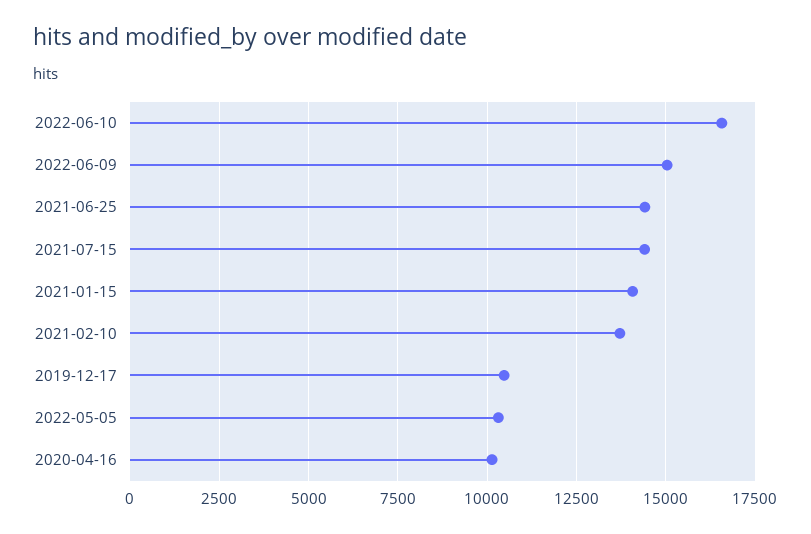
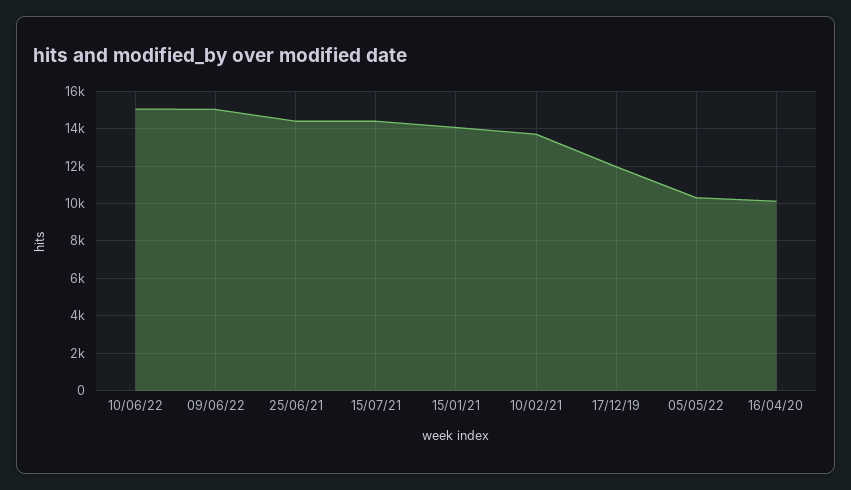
2022-06-10: 16500 -> 15000
2019-12-17: 10500 -> 12000

